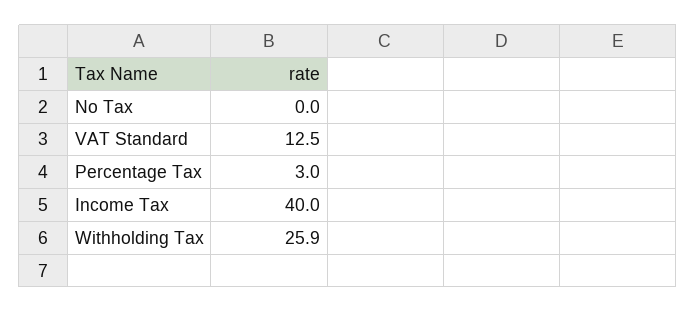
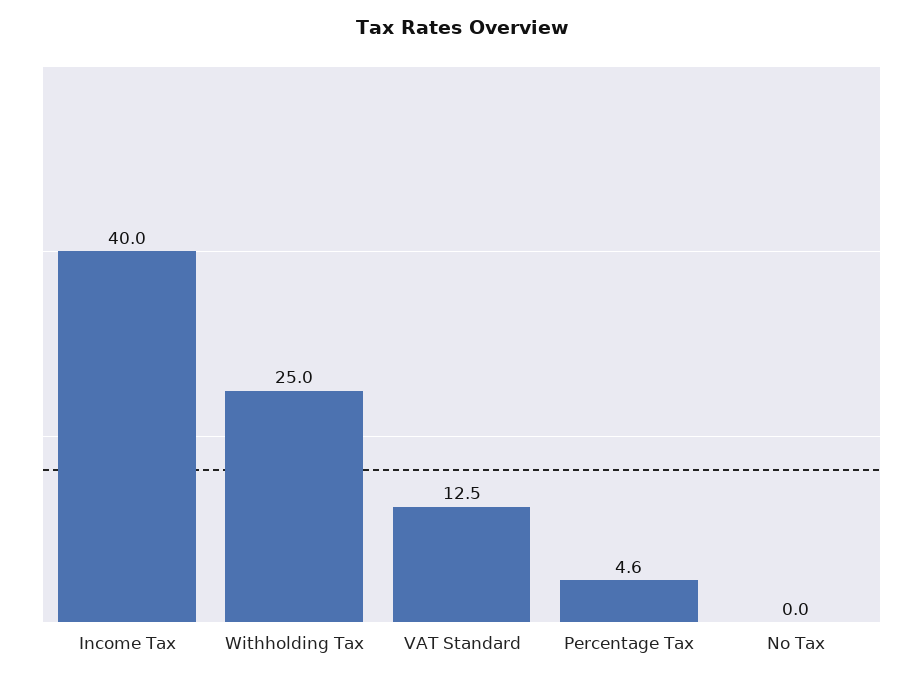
Percentage Tax: 3 -> 4.6
Withholding Tax: 25.9 -> 25

